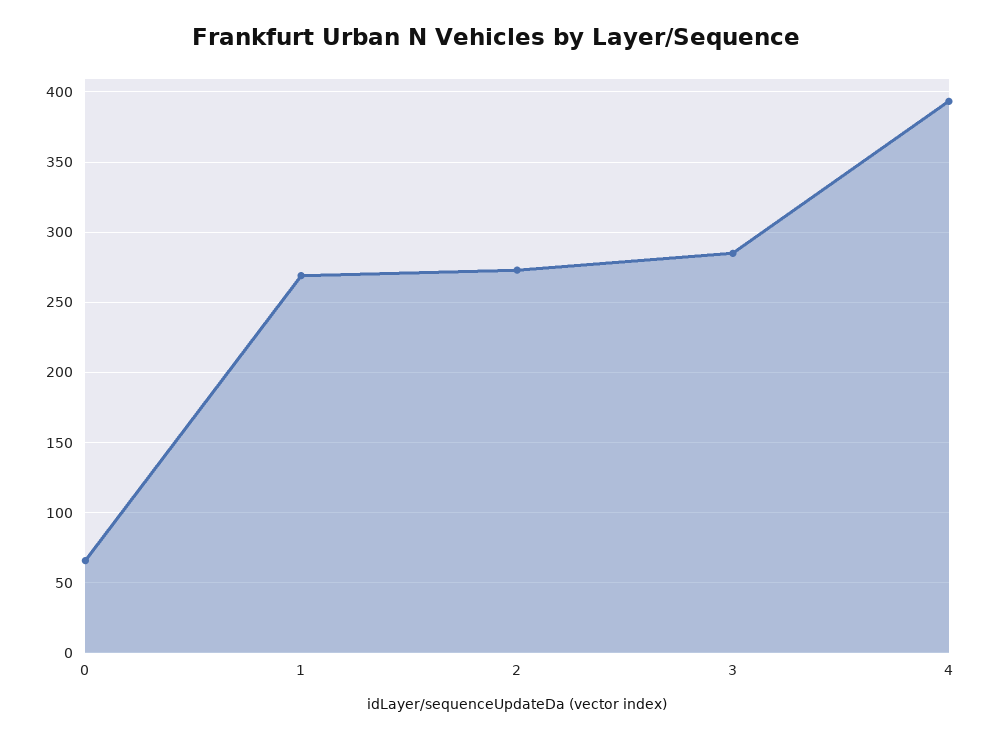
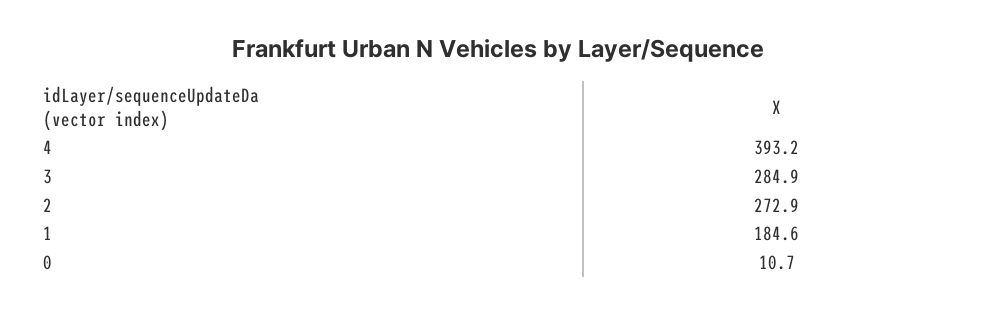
0: 65 -> 10.7
1: 270 -> 184.6

